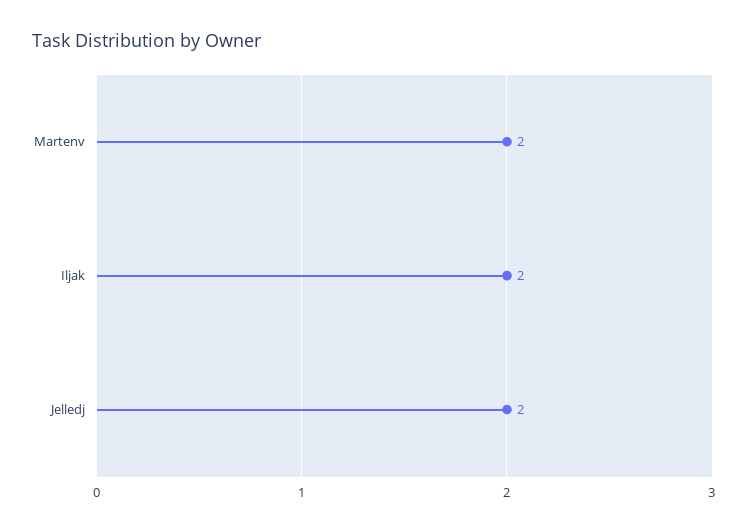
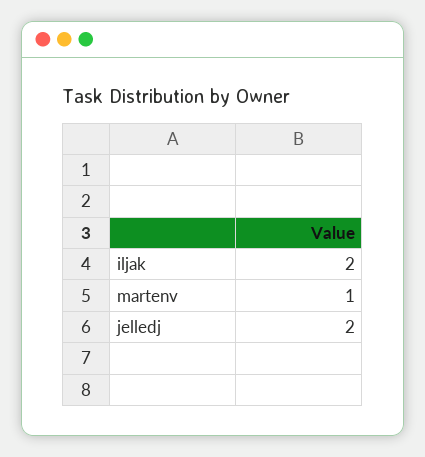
Martenv: 2 -> 1

